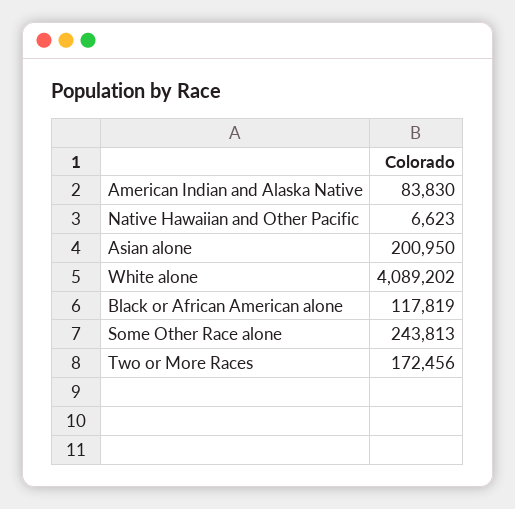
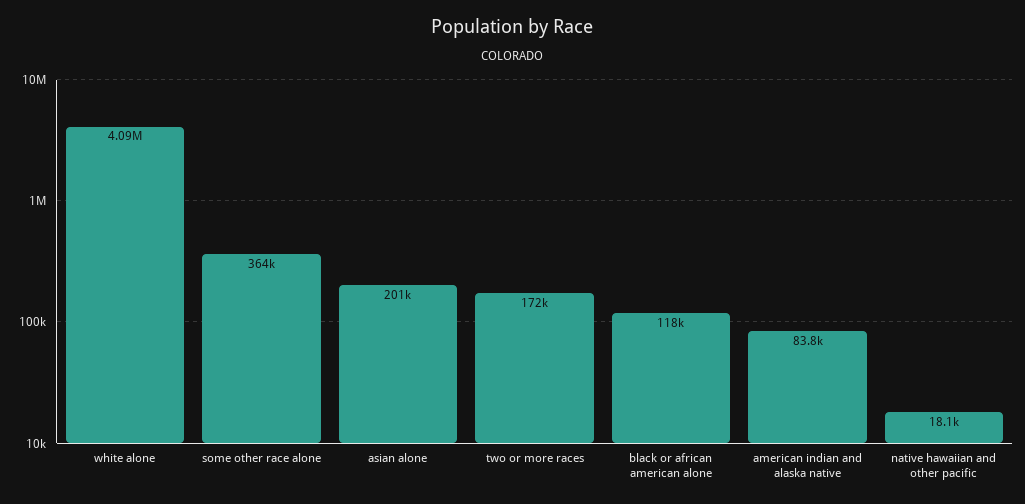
Native Hawaiian and Other Pacific: 6623 -> 18100
Some Other Race alone: 243813 -> 364000

